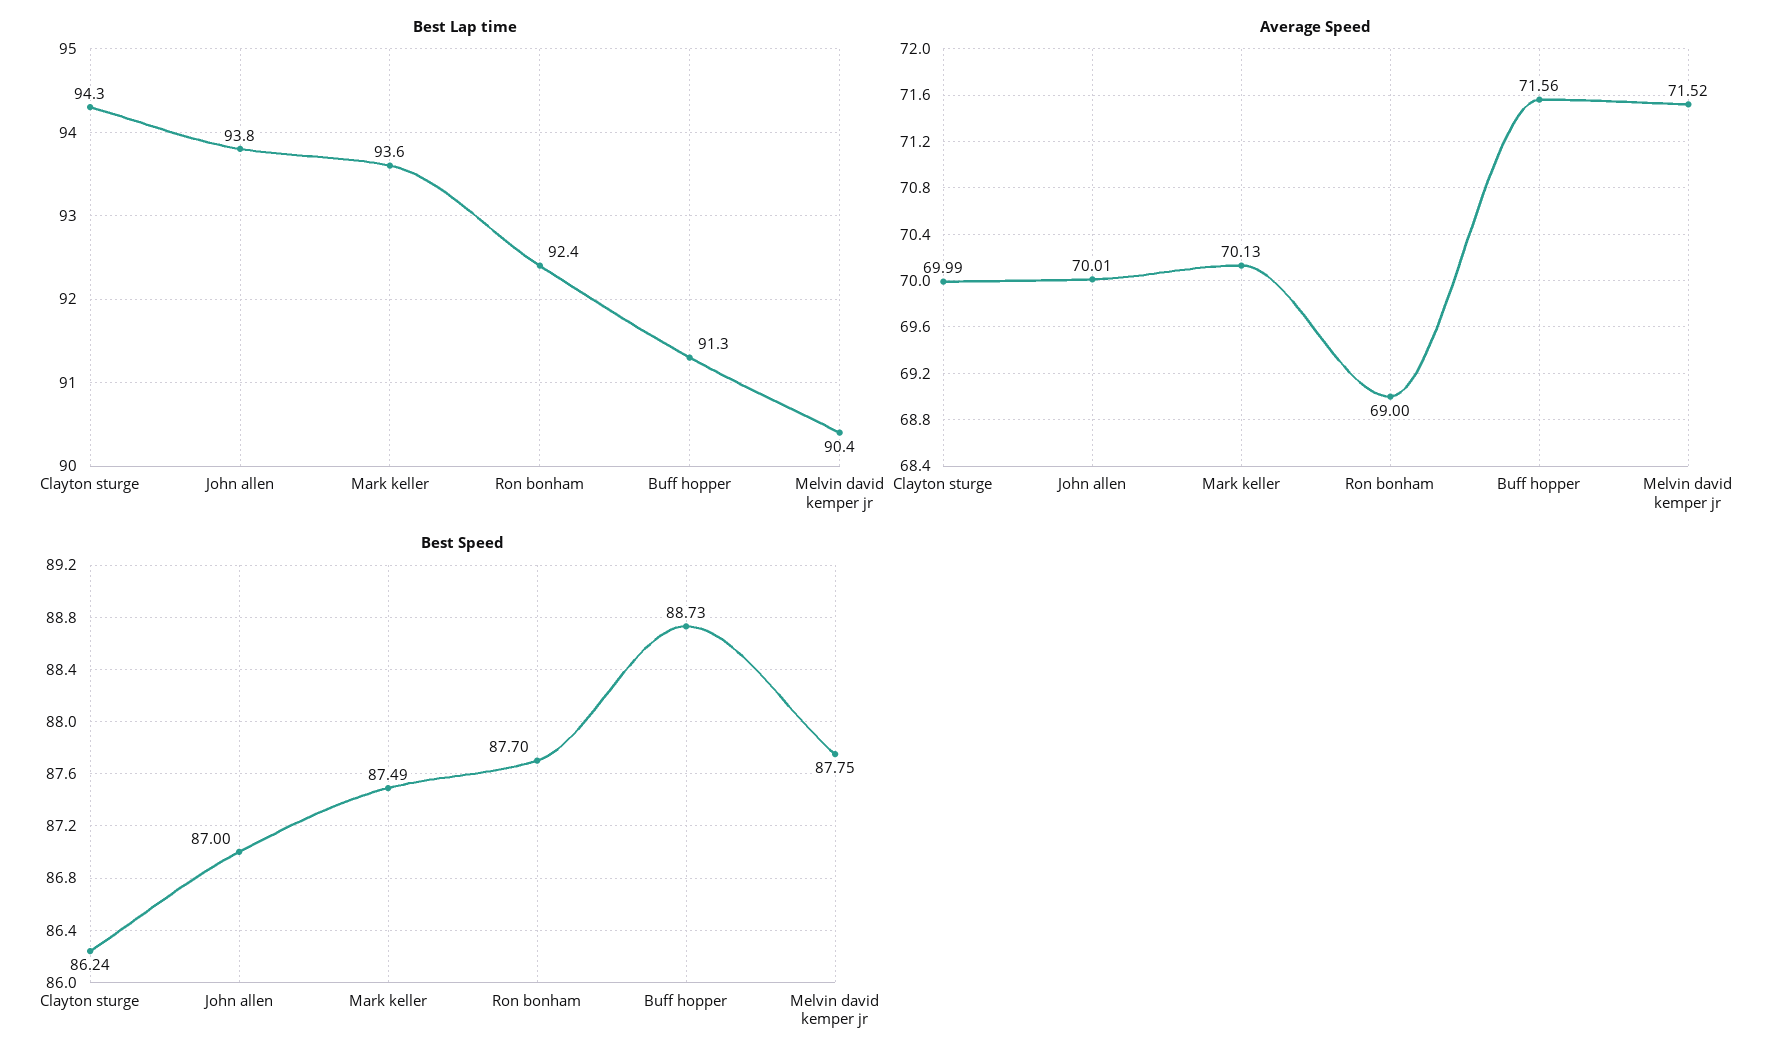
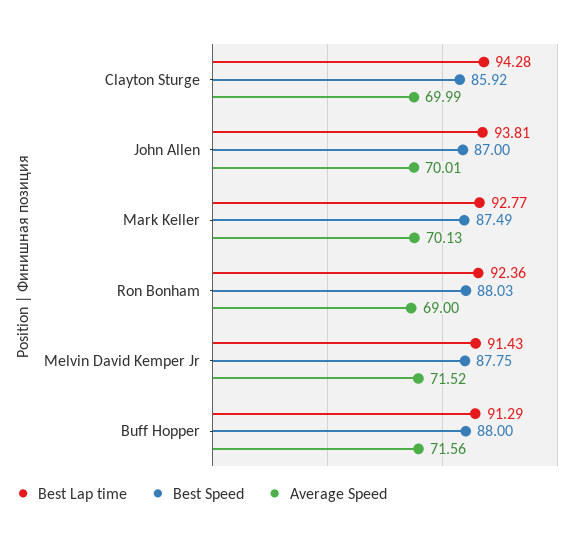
Best Lap time, Mark keller: 93.6 -> 92.77
Best Lap time, Melvin david kemper jr: 90.4 -> 91.43
Best Speed, Clayton sturge: 86.24 -> 85.92
Best Speed, Ron bonham: 87.7 -> 88.03
Best Speed, Buff hopper: 88.73 -> 88

